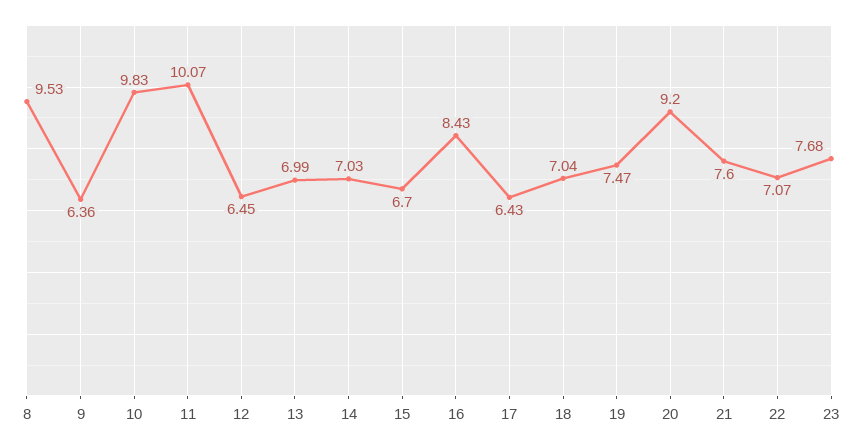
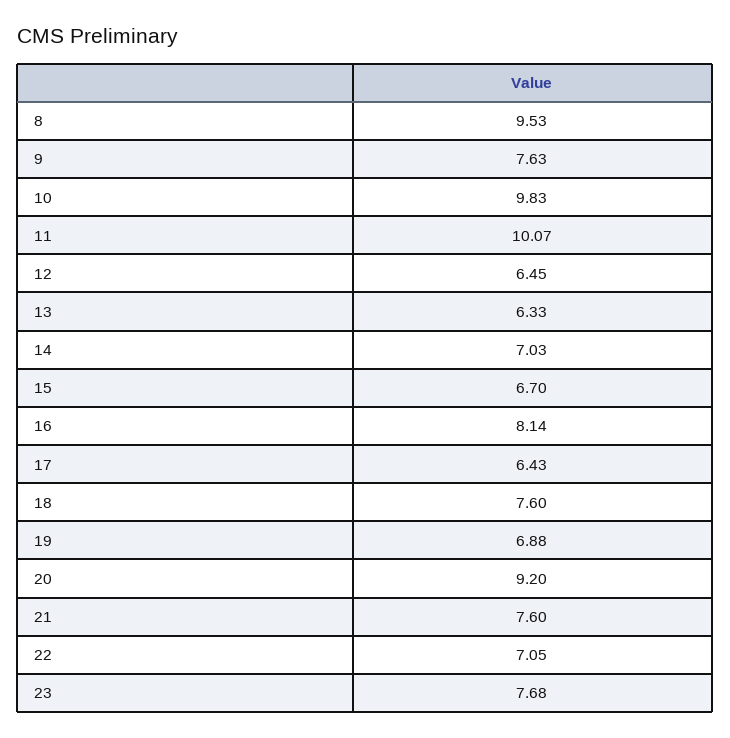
9: 6.36 -> 7.63
13: 6.99 -> 6.33
16: 8.43 -> 8.14
18: 7.04 -> 7.6
19: 7.47 -> 6.88
22: 7.07 -> 7.05

